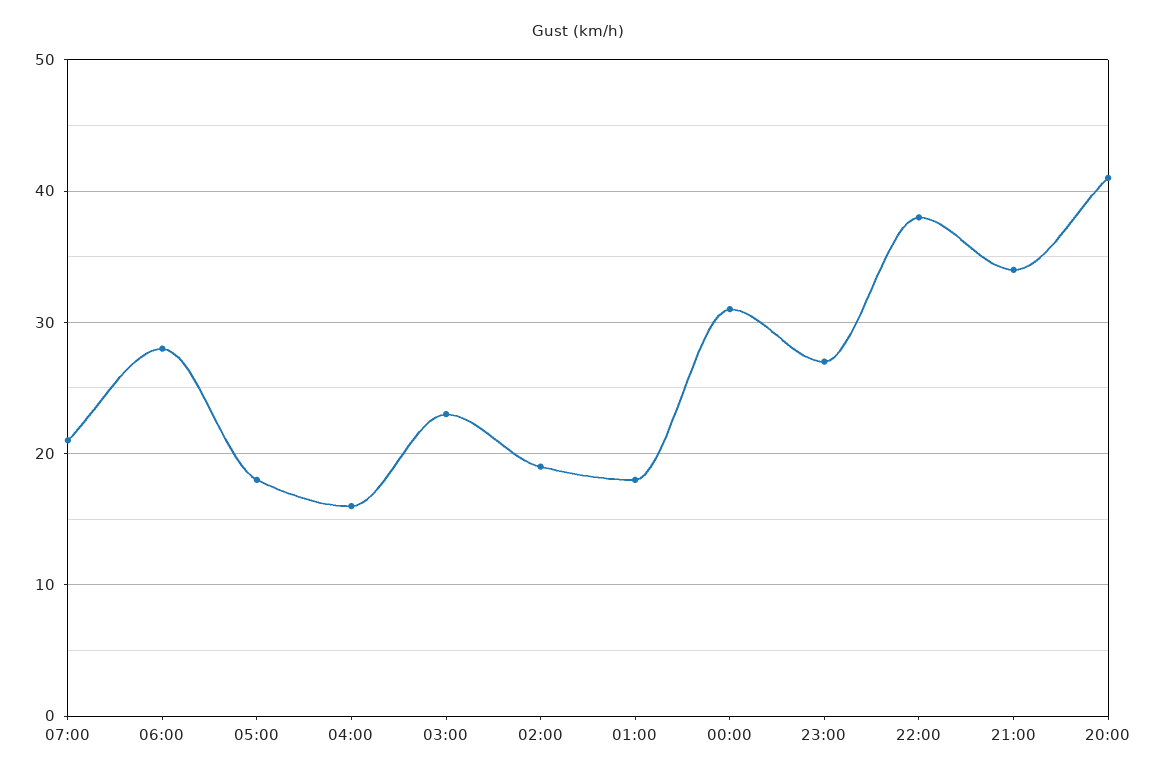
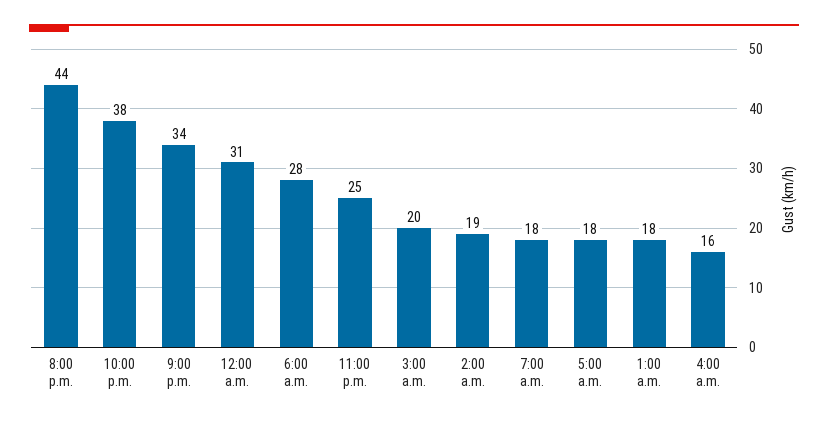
07:00: 21 -> 18
03:00: 23 -> 20
23:00: 27 -> 25
20:00: 41 -> 44

